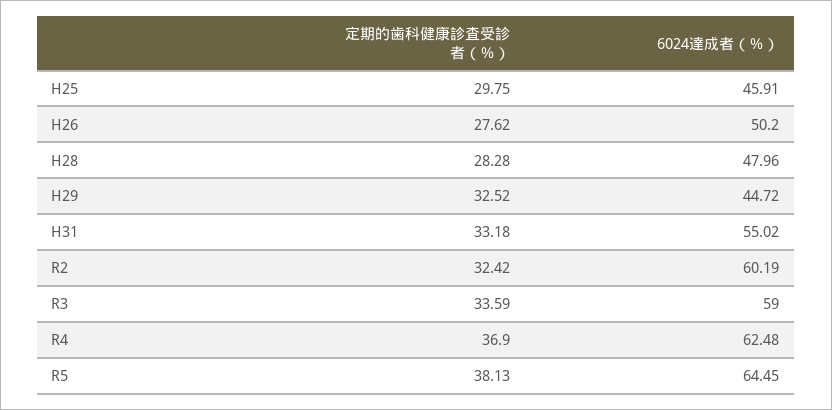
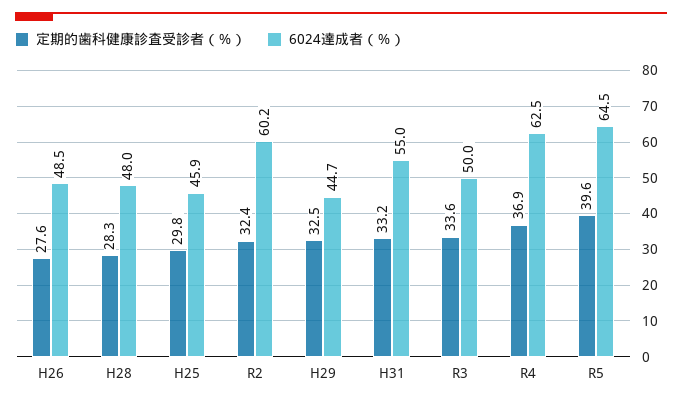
6024達成者（％）, H26: 50.2 -> 48.5
6024達成者（％）, R3: 59 -> 50
定期的歯科健康診査受診者（％）, R5: 38.13 -> 39.6

